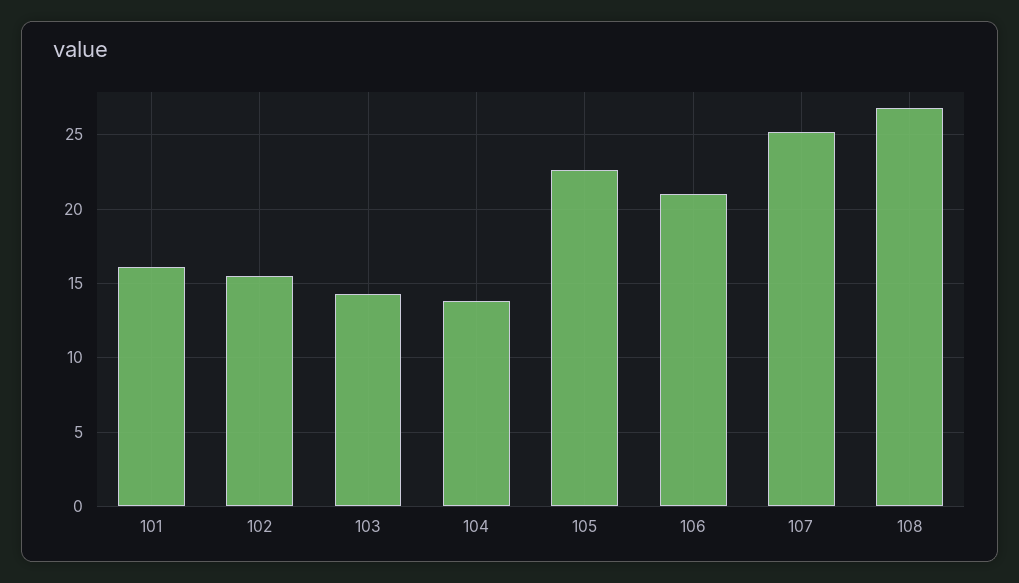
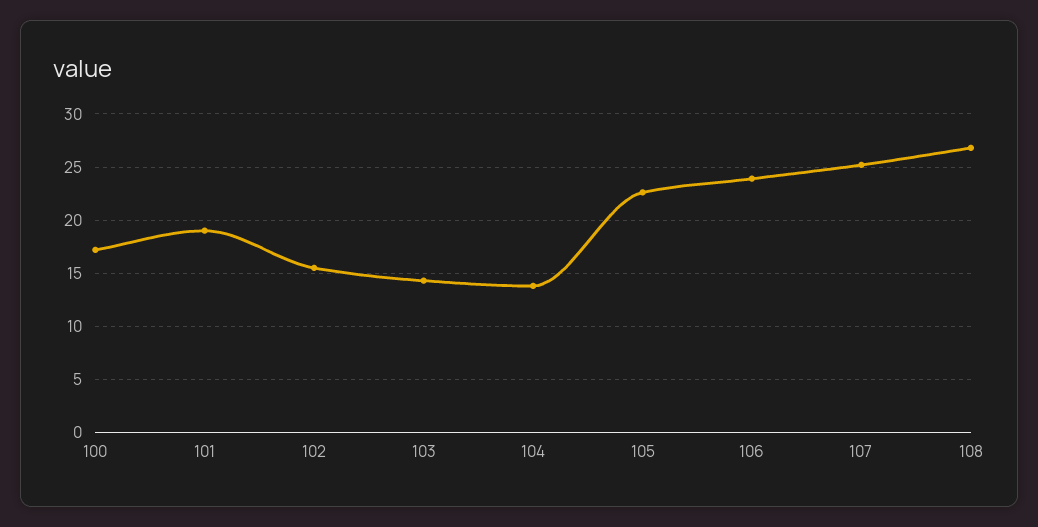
101: 16 -> 19
106: 21 -> 24
100: none -> 17

